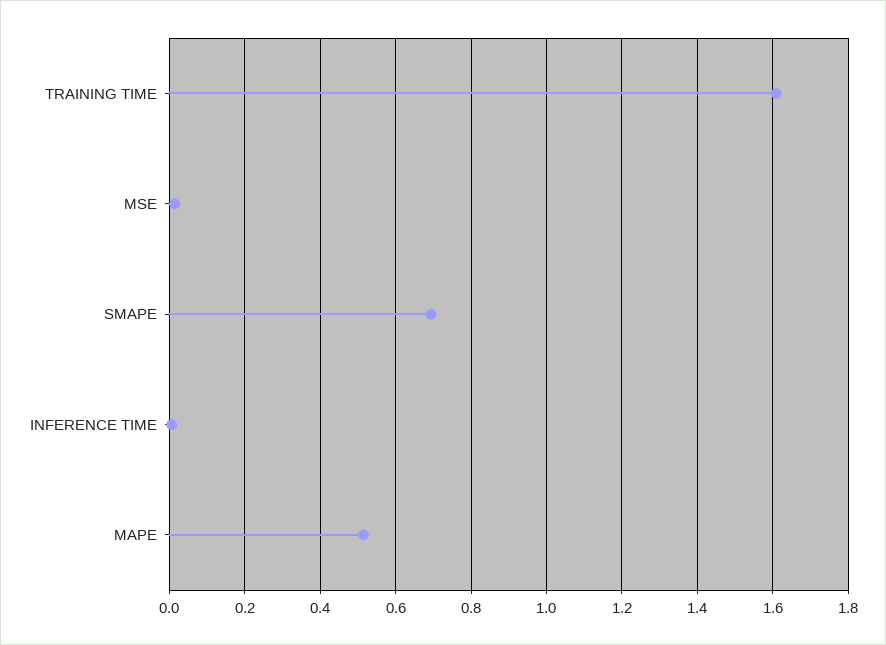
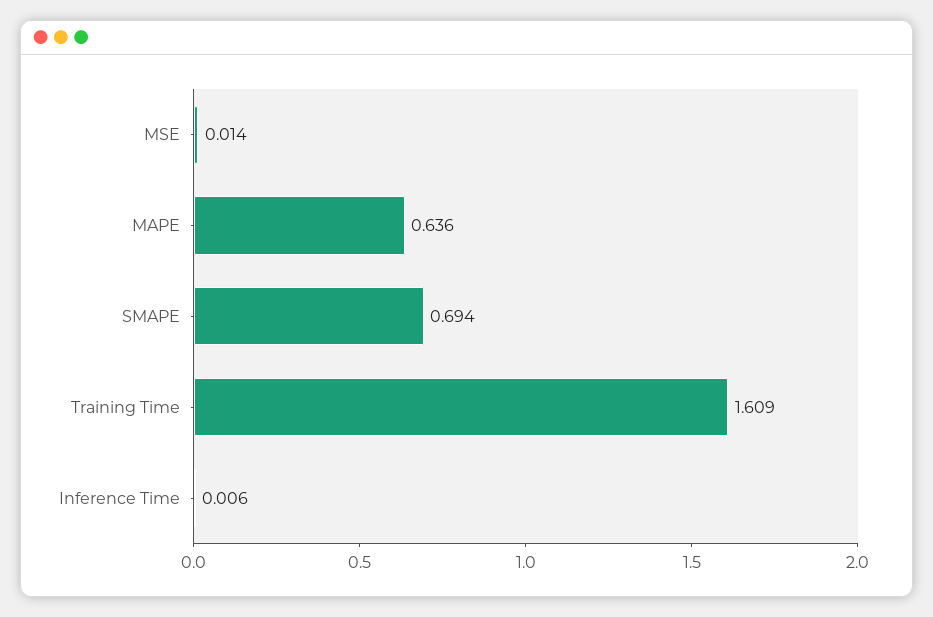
MAPE: 0.52 -> 0.636

